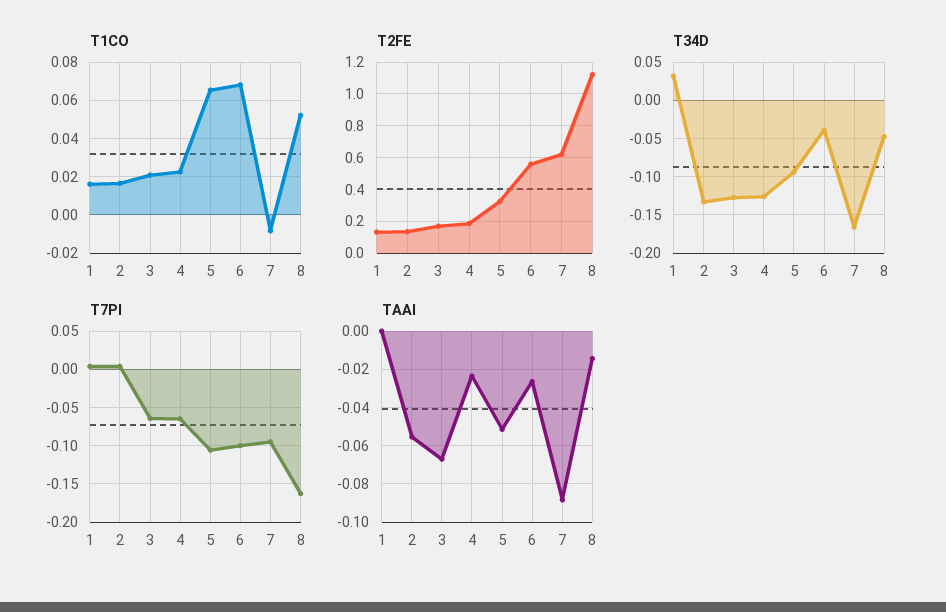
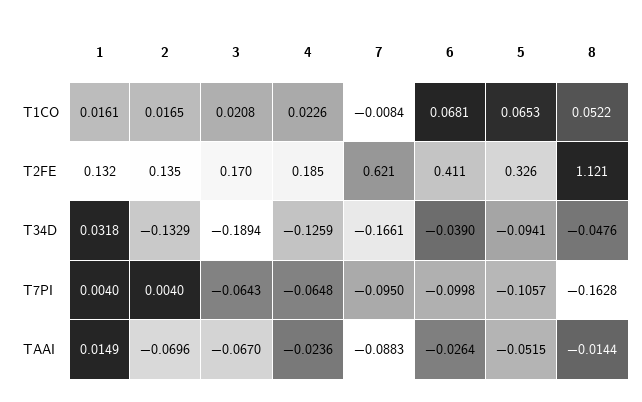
T2FE, 6: 0.55 -> 0.411
T34D, 3: -0.13 -> -0.1894
TAAI, 1: 0 -> 0.0149
TAAI, 2: -0.055 -> -0.0696

